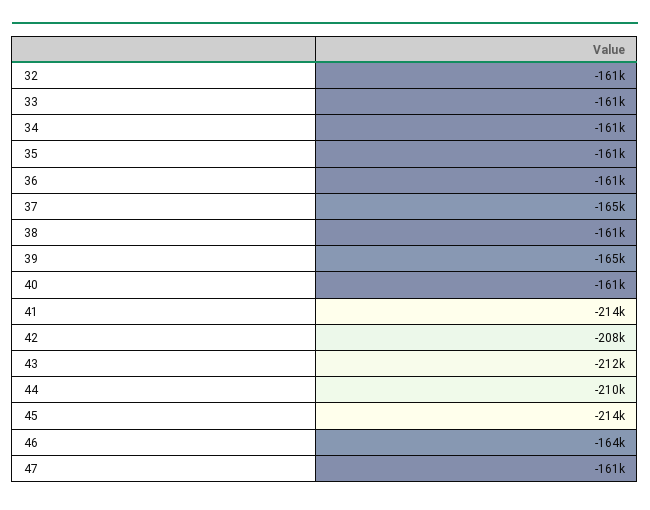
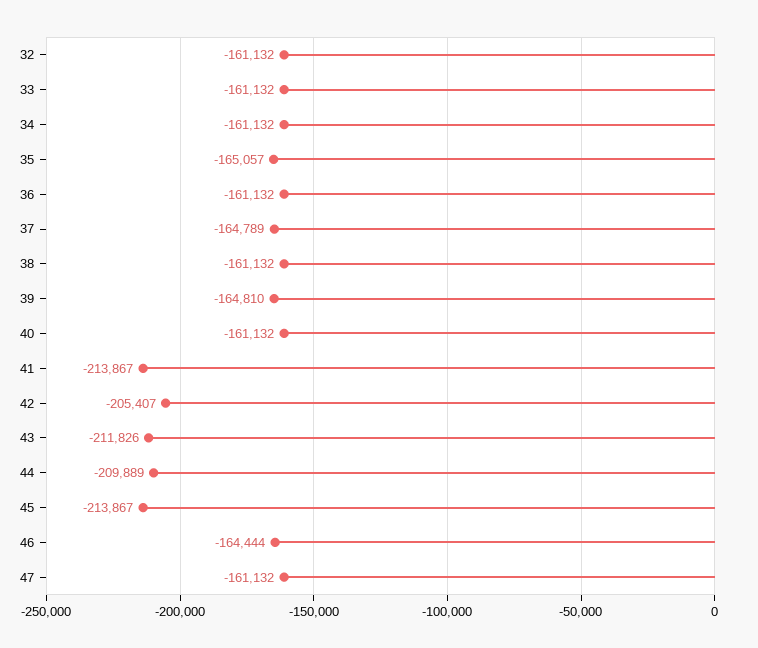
35: -161000 -> -165057
42: -208000 -> -205407

